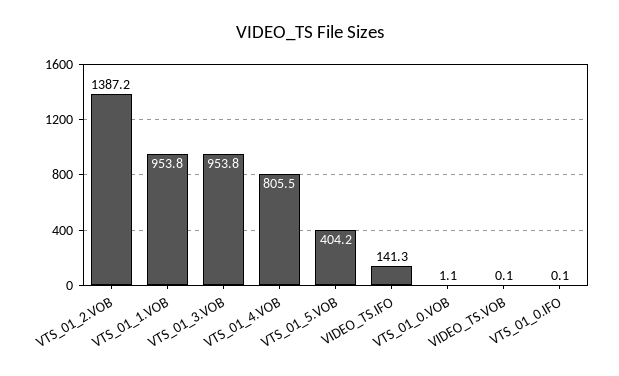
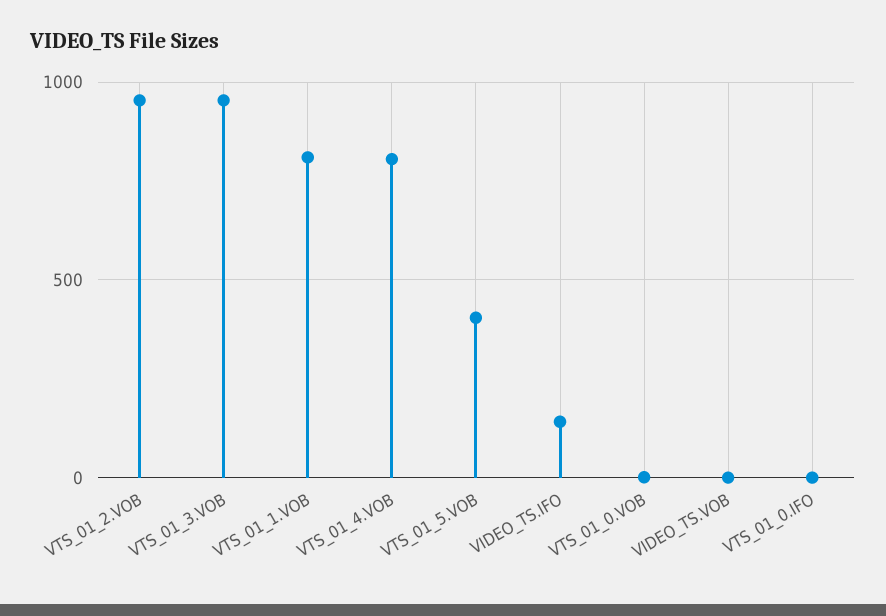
VTS_01_2.VOB: 1387.2 -> 950
VTS_01_1.VOB: 953.8 -> 800

